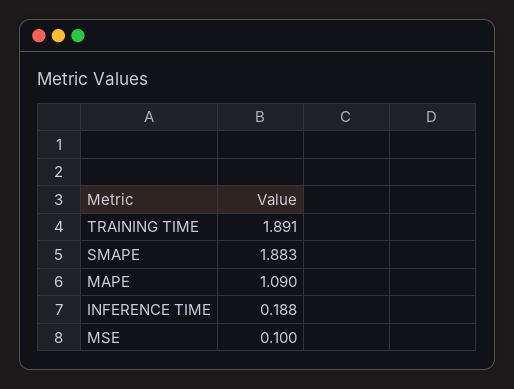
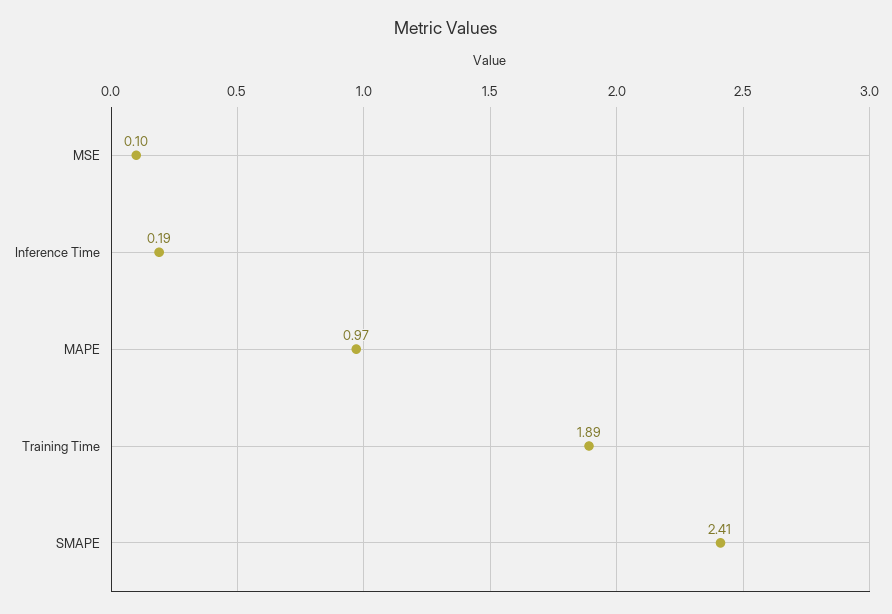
SMAPE: 1.883 -> 2.41
MAPE: 1.09 -> 0.97

